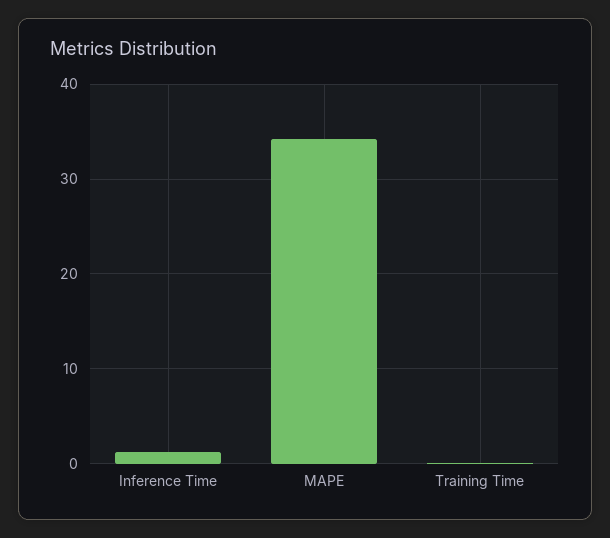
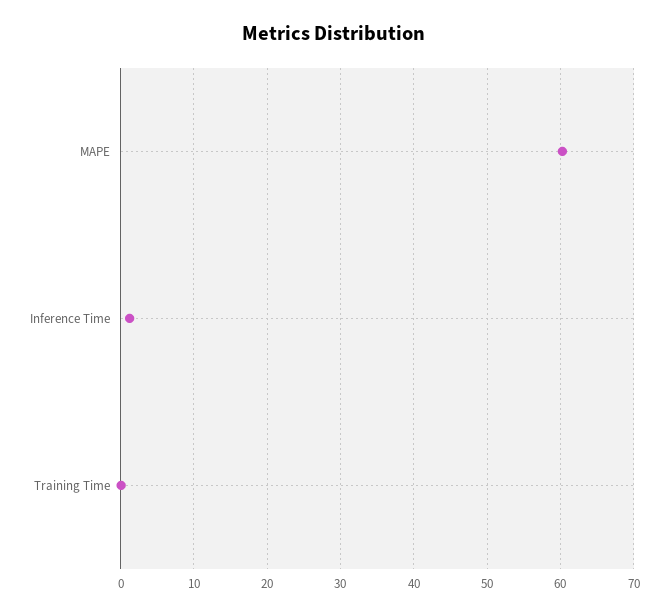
MAPE: 34 -> 60

